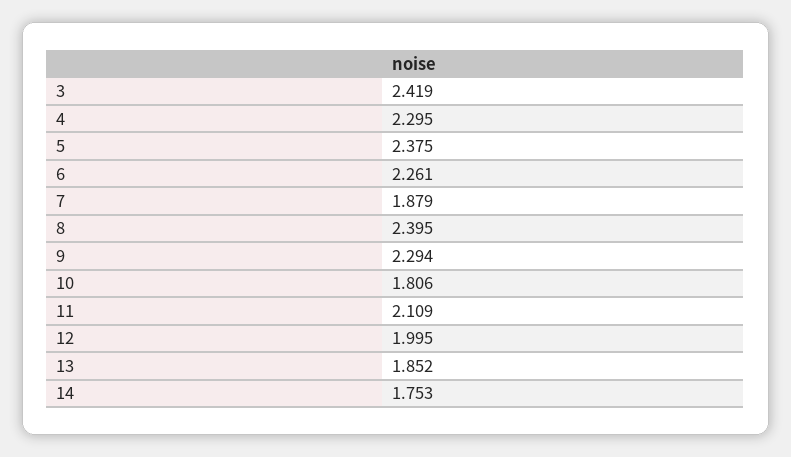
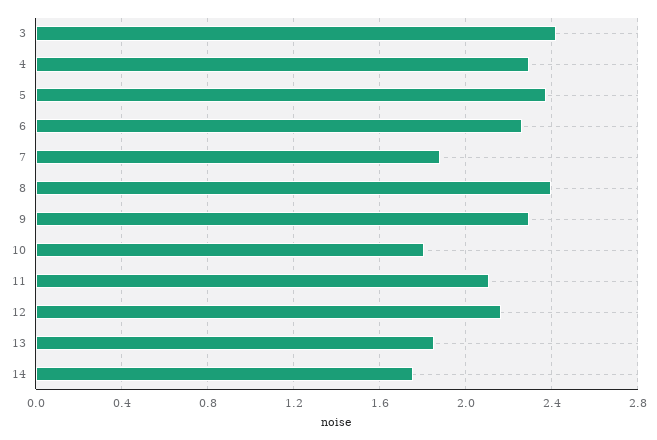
12: 1.995 -> 2.15

